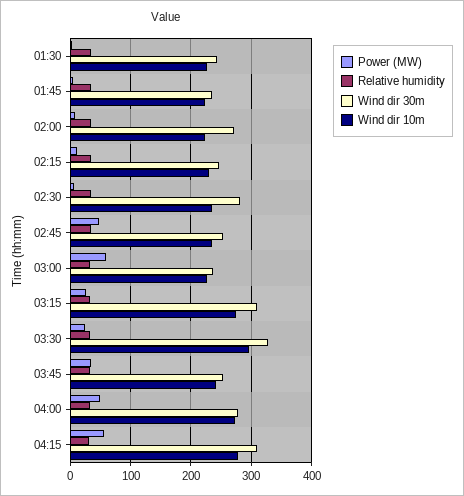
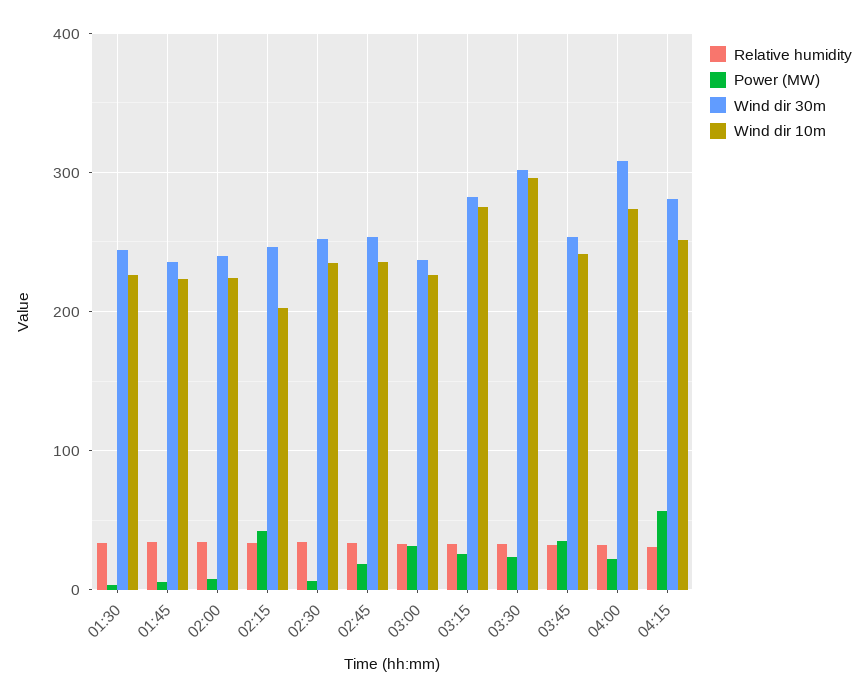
Wind dir 30m, 02:00: 270 -> 240
Power (MW), 02:15: 10 -> 40
Wind dir 10m, 02:15: 230 -> 200
Wind dir 30m, 02:30: 280 -> 250
Power (MW), 02:45: 50 -> 20
Power (MW), 03:00: 60 -> 30
Wind dir 30m, 03:15: 310 -> 280
Wind dir 30m, 03:30: 330 -> 300
Power (MW), 04:00: 50 -> 20
Wind dir 30m, 04:00: 280 -> 310
Wind dir 30m, 04:15: 310 -> 280
Wind dir 10m, 04:15: 280 -> 250

